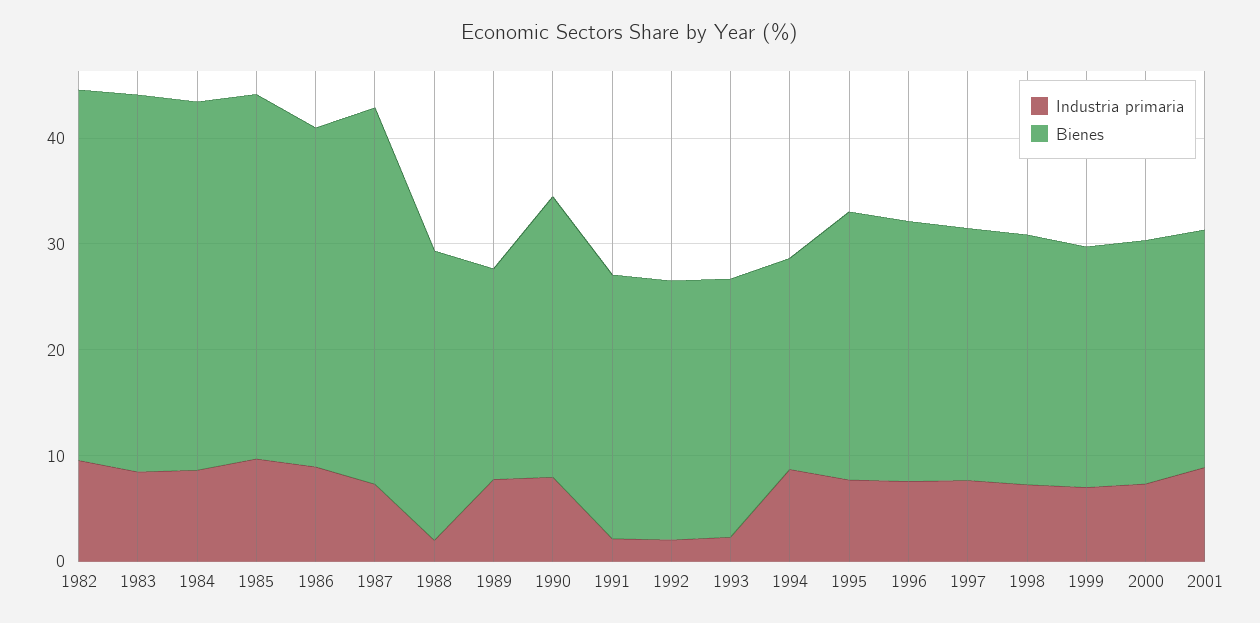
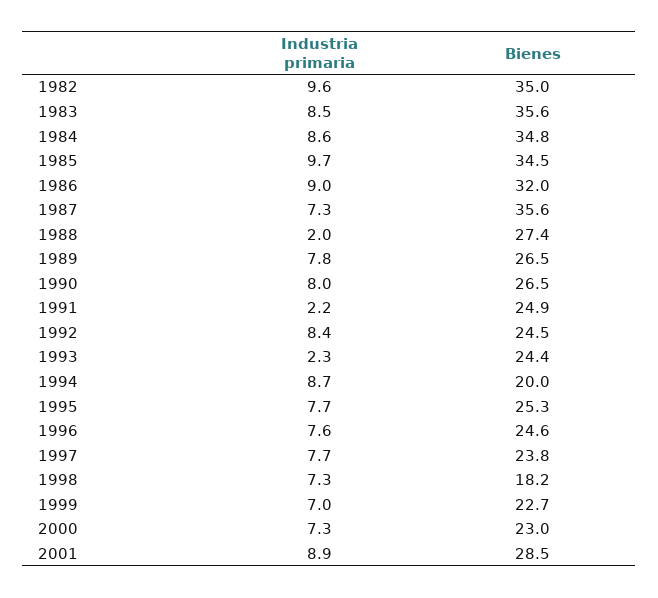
Bienes, 1989: 20 -> 26.5
Industria primaria, 1992: 2 -> 8.4
Bienes, 1998: 24 -> 18.2
Bienes, 2001: 22 -> 28.5

